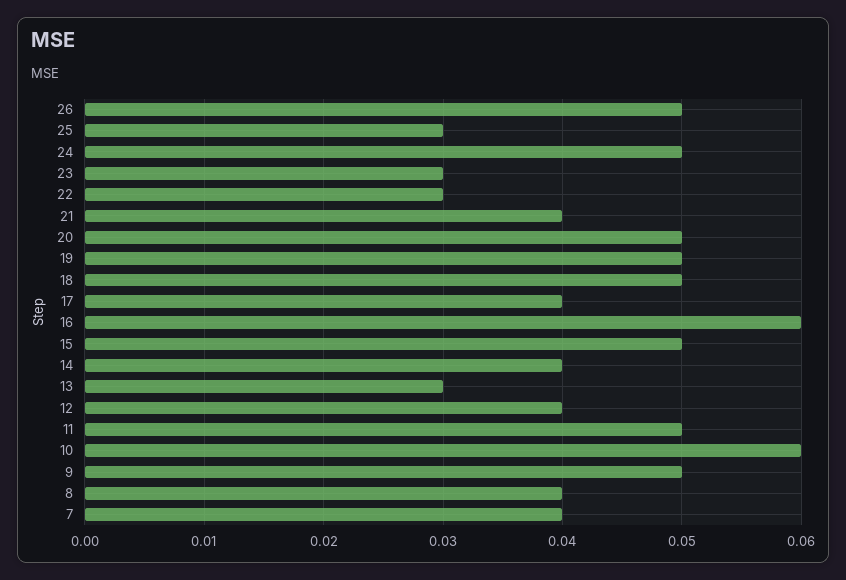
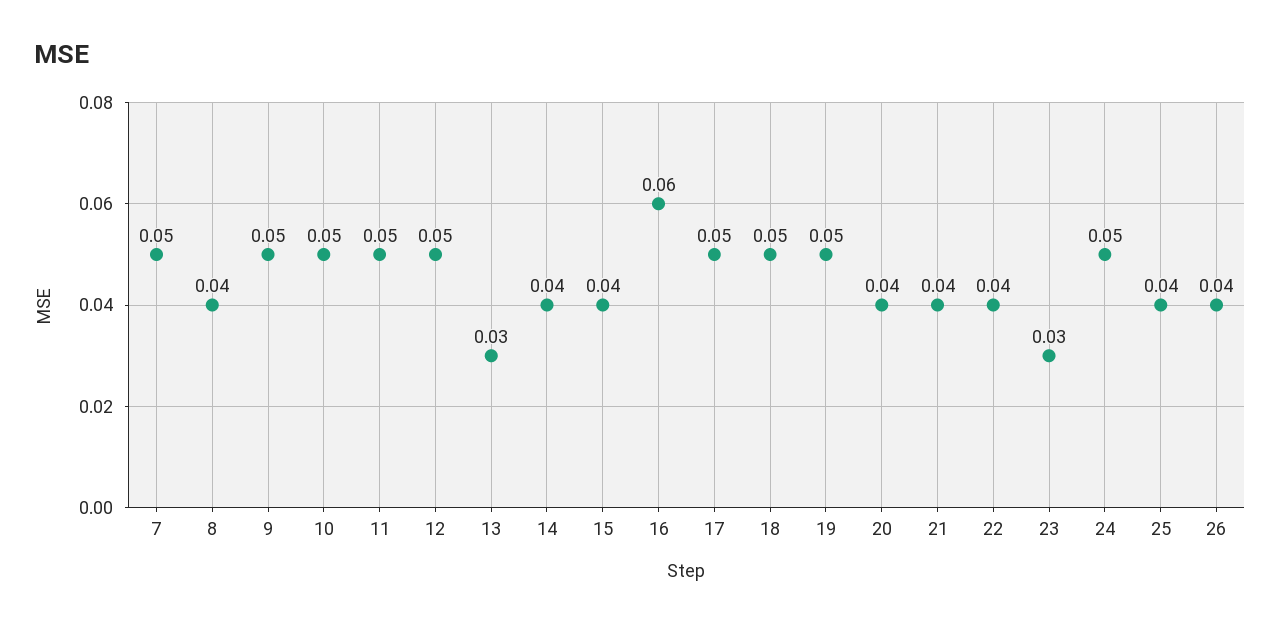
26: 0.05 -> 0.04
25: 0.03 -> 0.04
22: 0.03 -> 0.04
20: 0.05 -> 0.04
17: 0.04 -> 0.05
15: 0.05 -> 0.04
12: 0.04 -> 0.05
10: 0.06 -> 0.05
7: 0.04 -> 0.05

